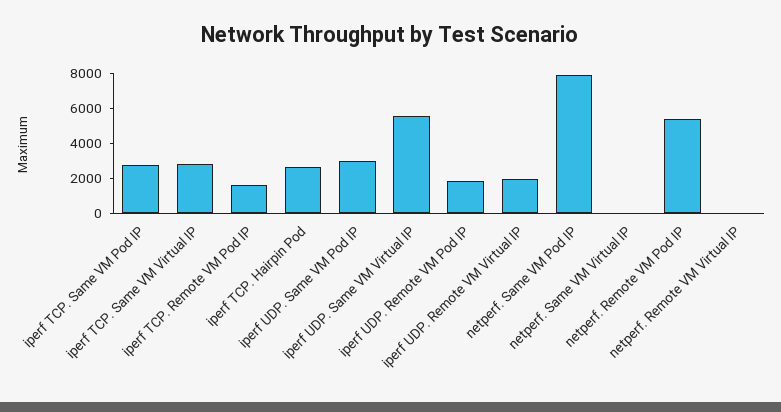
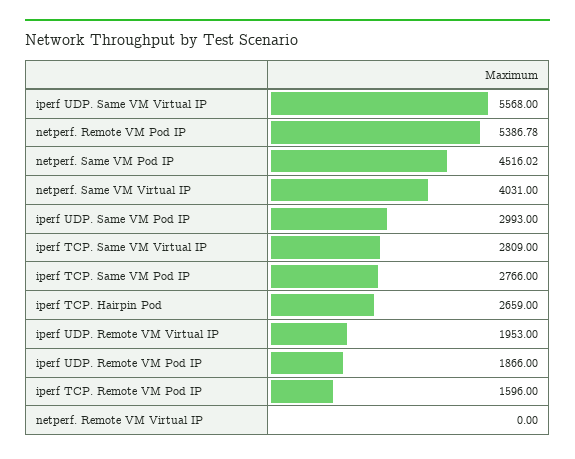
netperf. Same VM Pod IP: 8000 -> 4516.02
netperf. Same VM Virtual IP: 0 -> 4031

